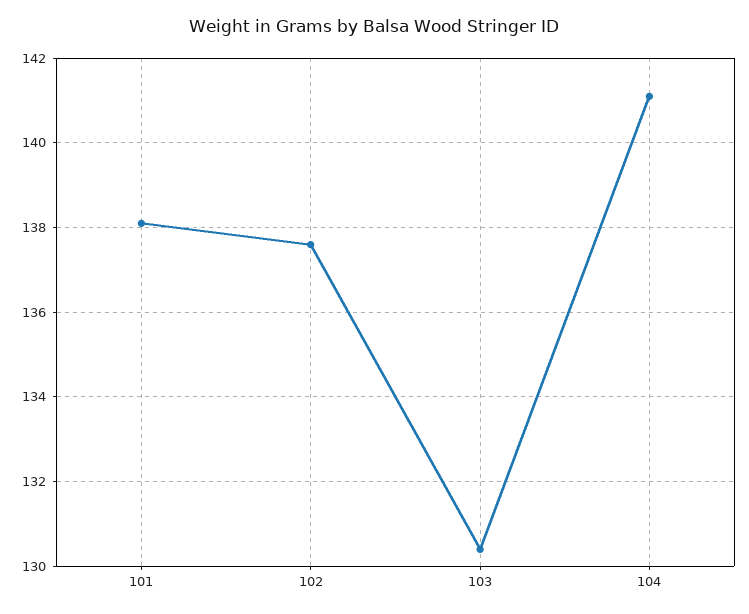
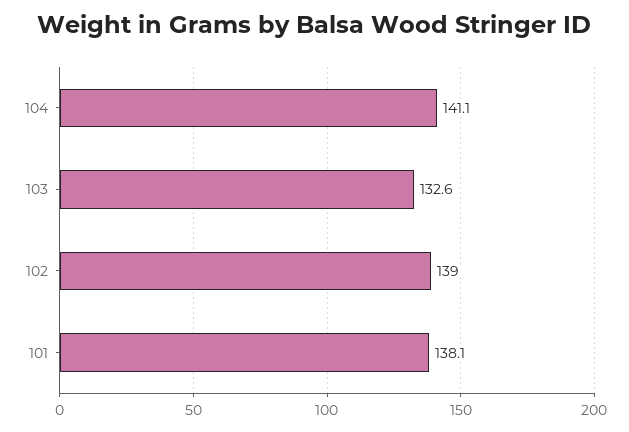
102: 137.5 -> 139
103: 130.5 -> 132.6

